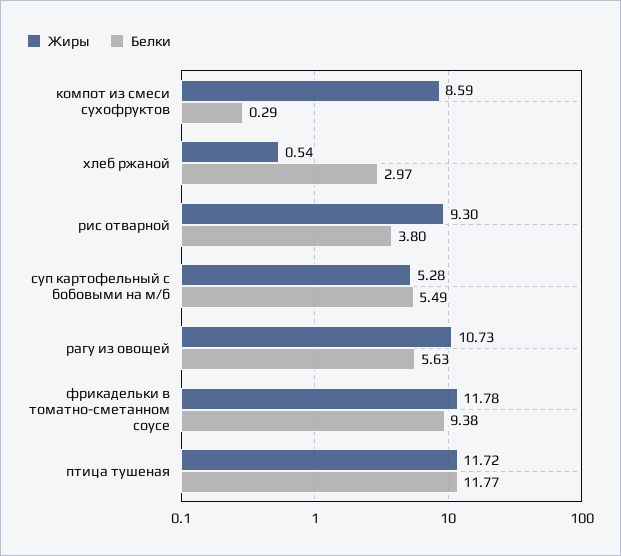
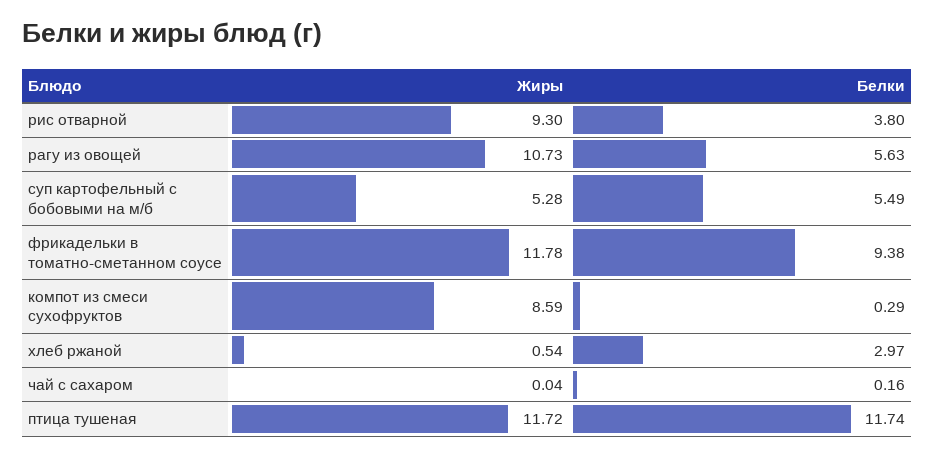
Белки, птица тушеная: 11.77 -> 11.74
Жиры, чай с сахаром: none -> 0.04
Белки, чай с сахаром: none -> 0.16

